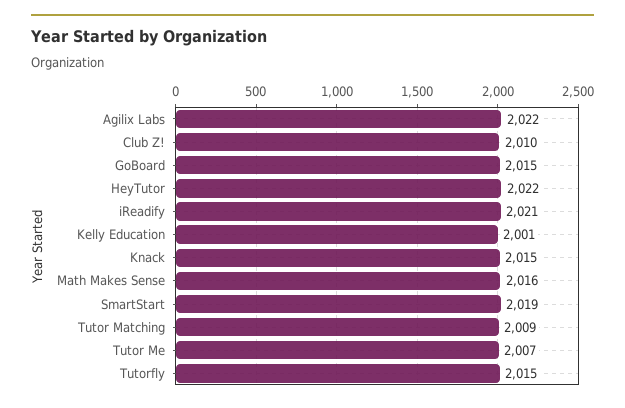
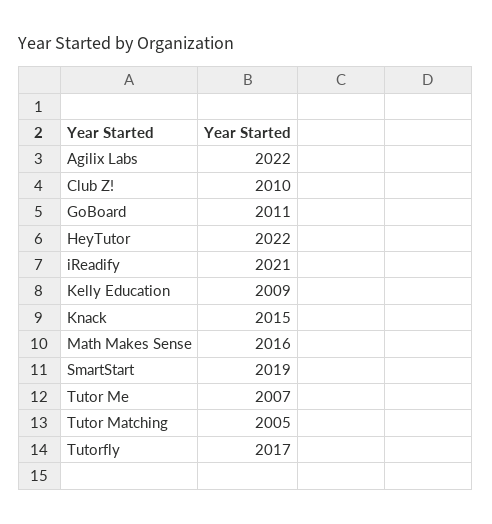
GoBoard: 2015 -> 2011
Kelly Education: 2001 -> 2009
Tutor Matching: 2009 -> 2005
Tutorfly: 2015 -> 2017

